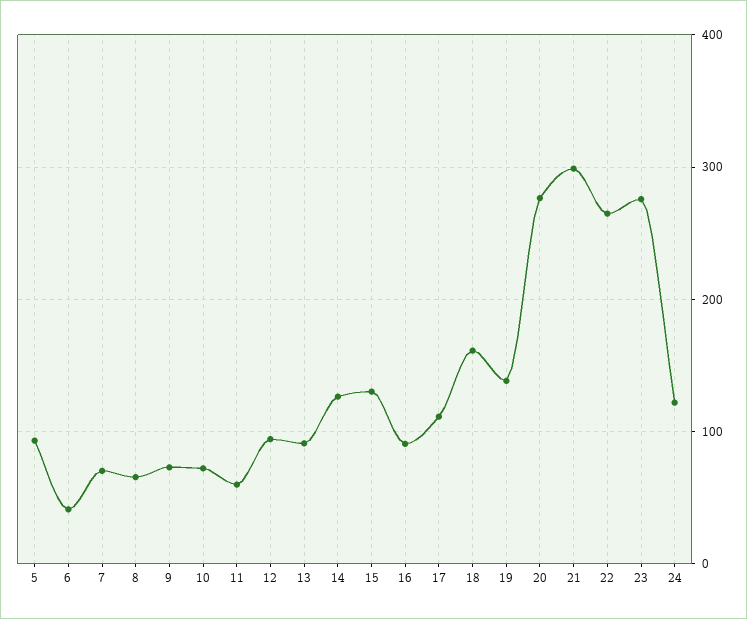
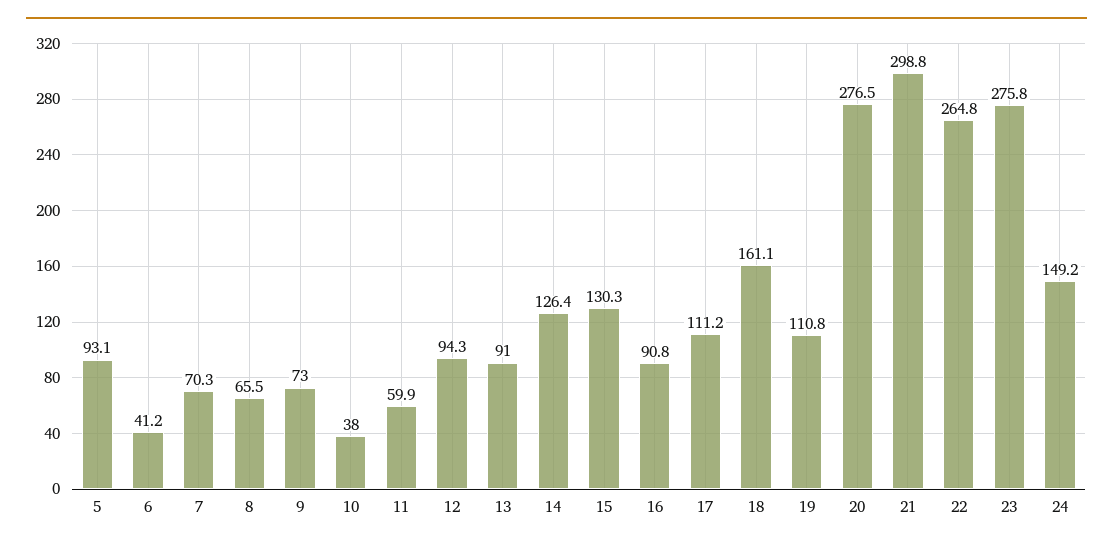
10: 70 -> 38
19: 140 -> 110.8
24: 120 -> 149.2

